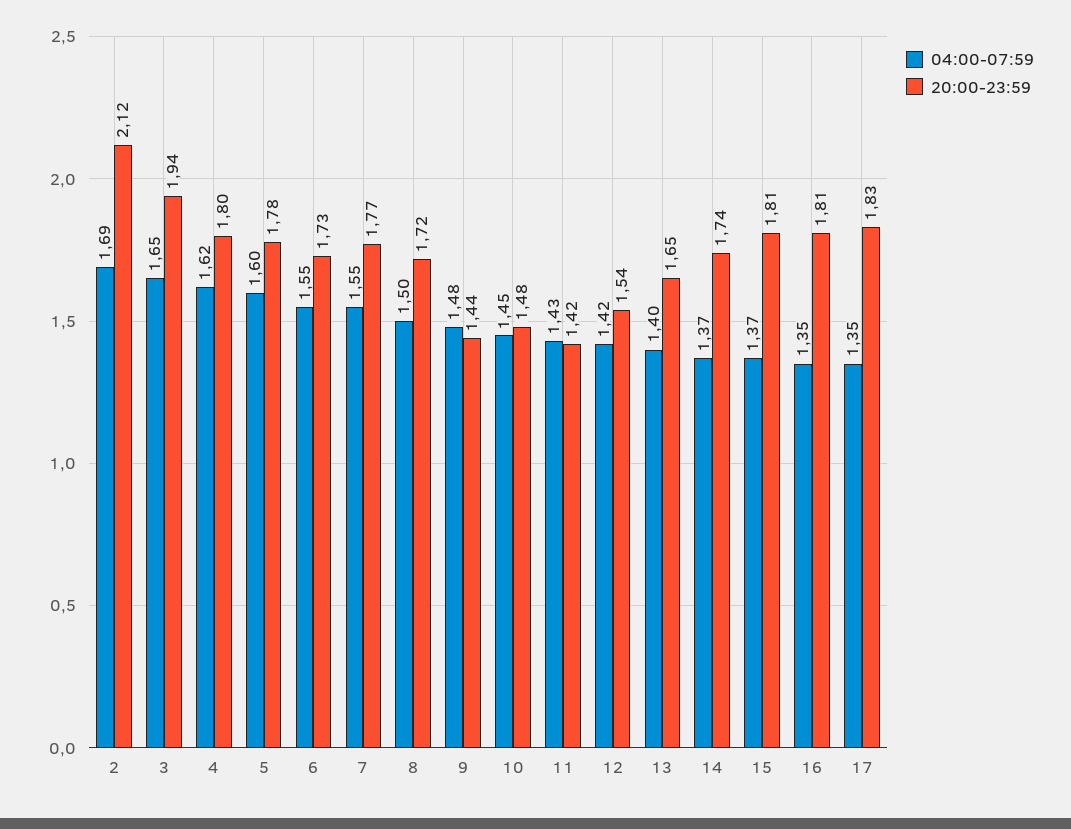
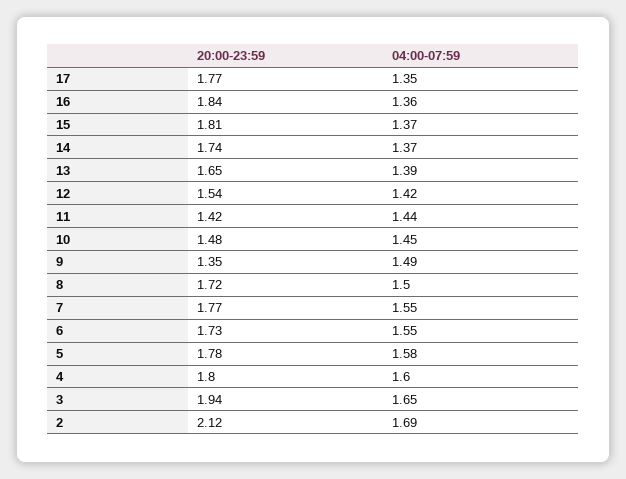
04:00-07:59, 4: 1.62 -> 1.6
04:00-07:59, 5: 1.6 -> 1.58
04:00-07:59, 9: 1.48 -> 1.49
20:00-23:59, 9: 1.44 -> 1.35
04:00-07:59, 11: 1.43 -> 1.44
04:00-07:59, 13: 1.4 -> 1.39
04:00-07:59, 16: 1.35 -> 1.36
20:00-23:59, 16: 1.81 -> 1.84
20:00-23:59, 17: 1.83 -> 1.77

